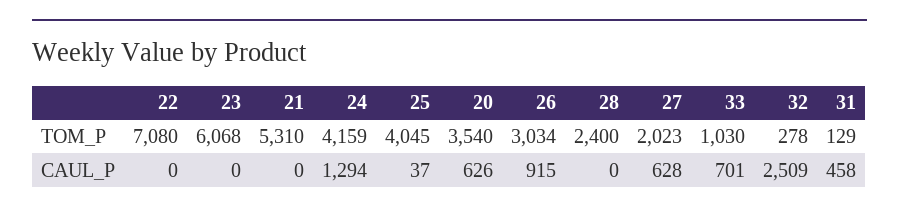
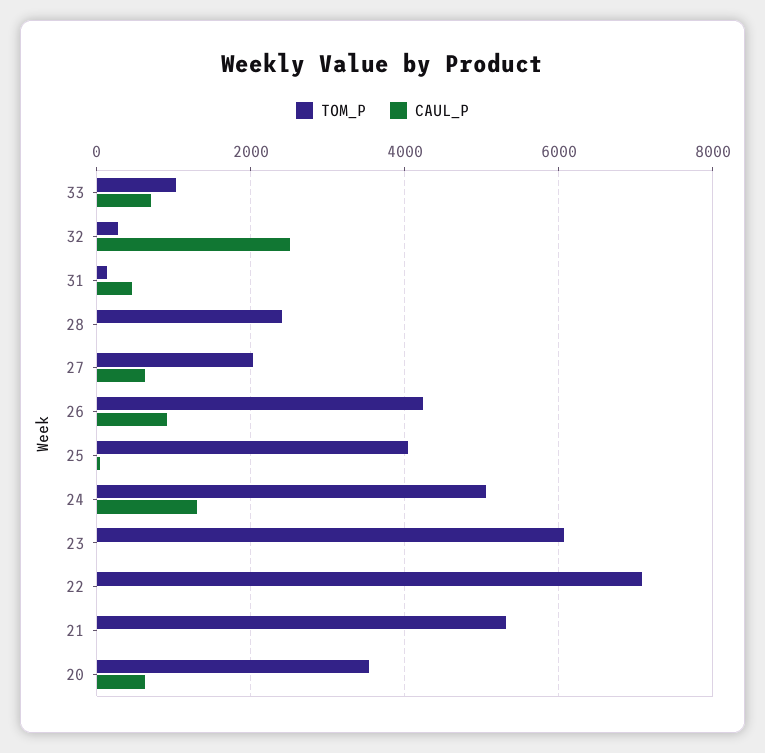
TOM_P, 24: 4159 -> 5000
TOM_P, 26: 3034 -> 4200

